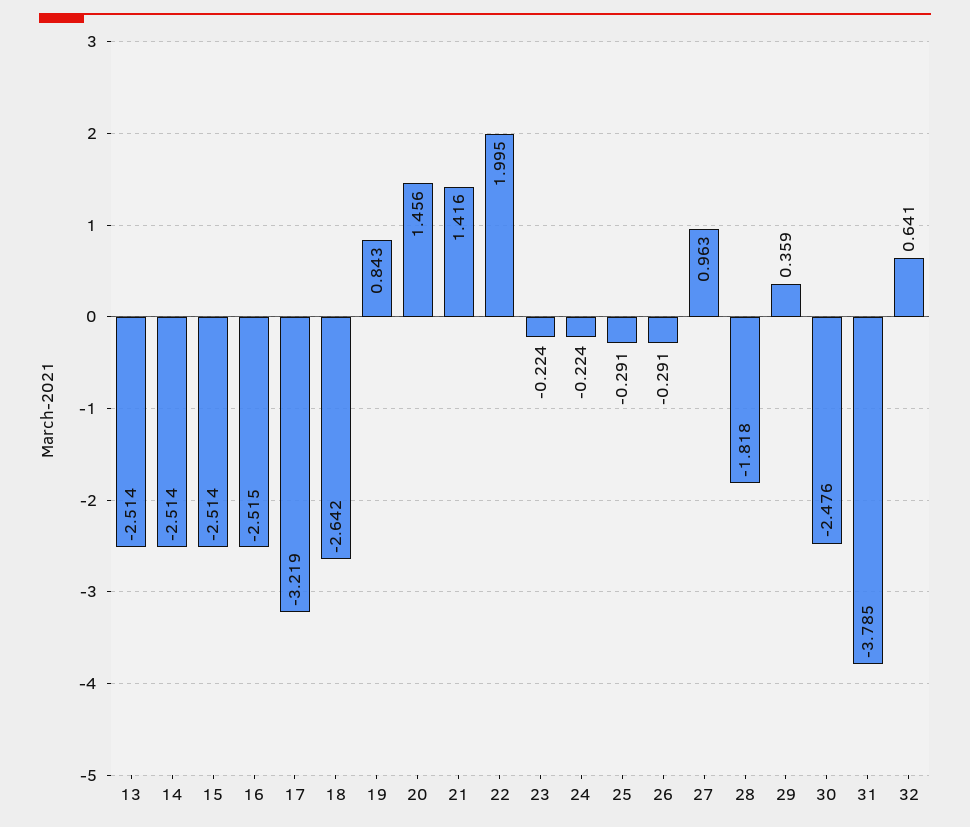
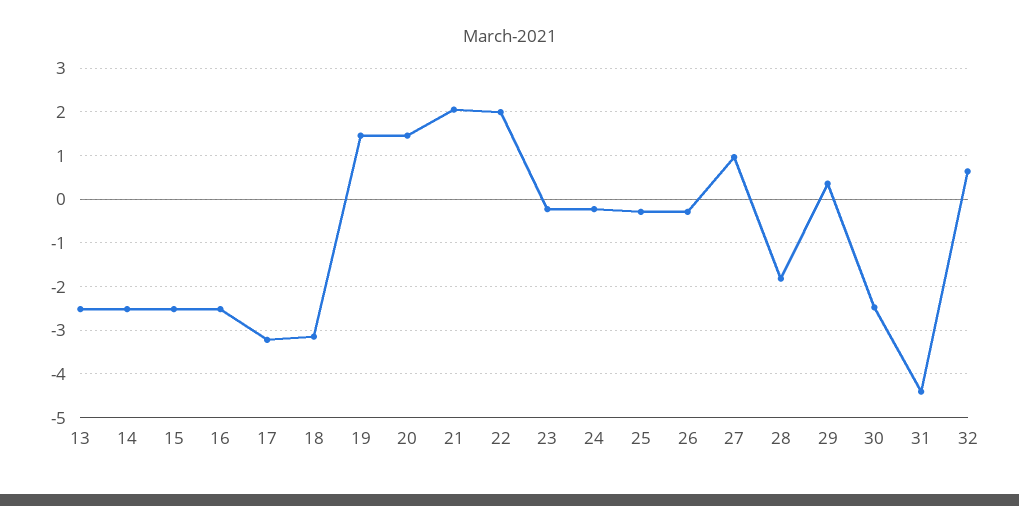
18: -2.642 -> -3.2
19: 0.843 -> 1.4
21: 1.416 -> 2
31: -3.785 -> -4.4

